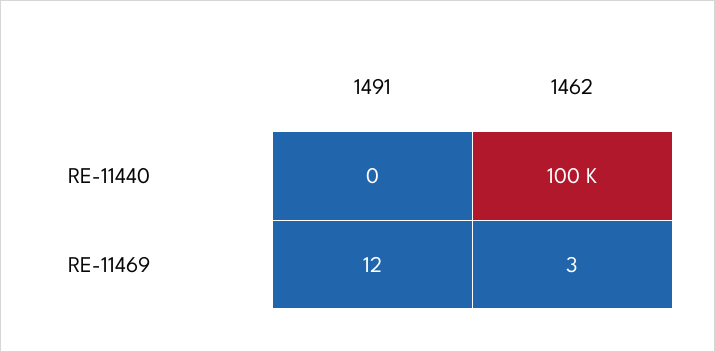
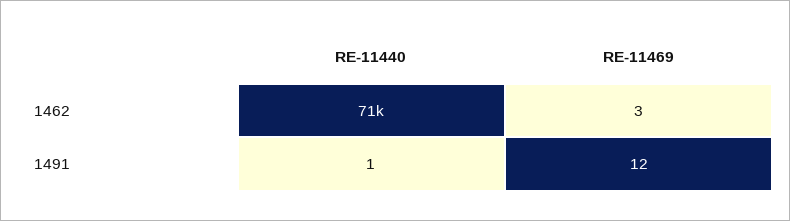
1491, RE-11440: 0 -> 1
1462, RE-11440: 100000 -> 71000

